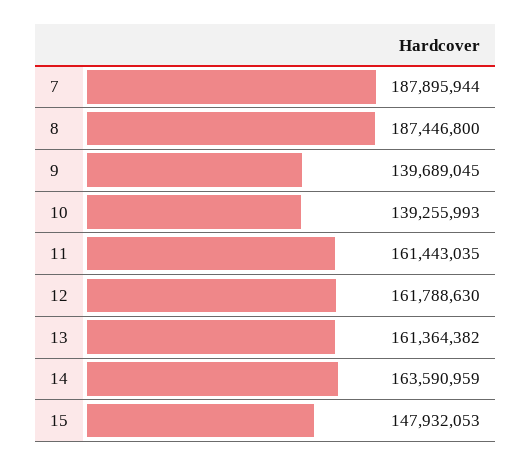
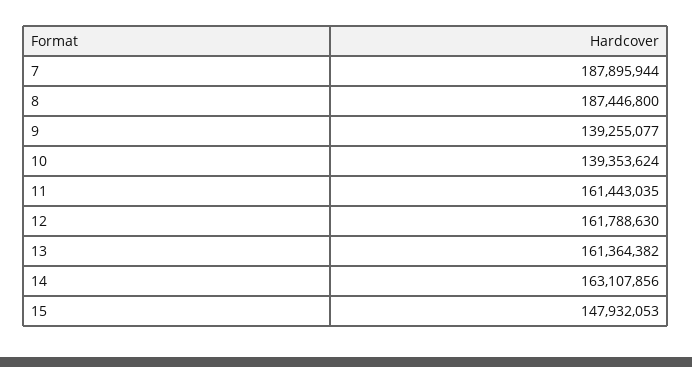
9: 139689045 -> 139255077
10: 139255993 -> 139353624
14: 163590959 -> 163107856

